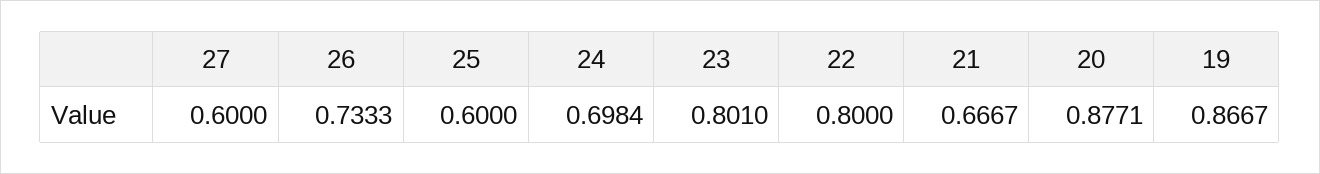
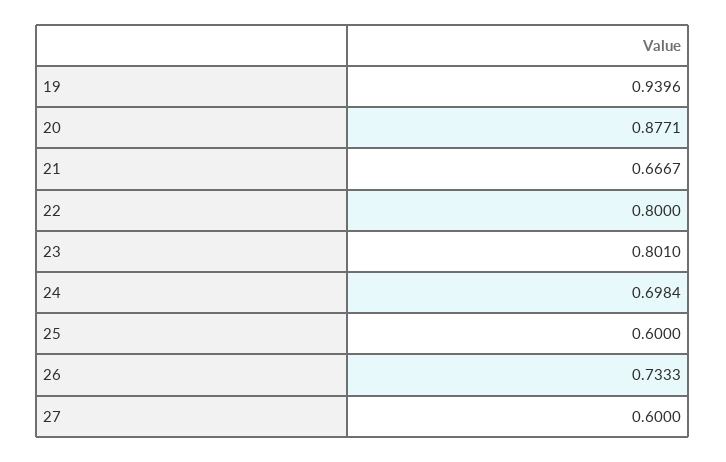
19: 0.8667 -> 0.9396

